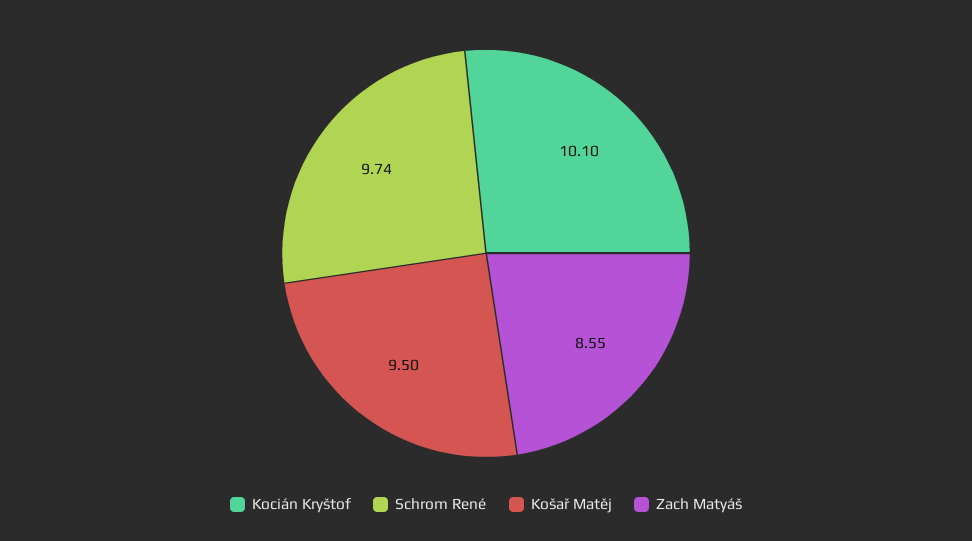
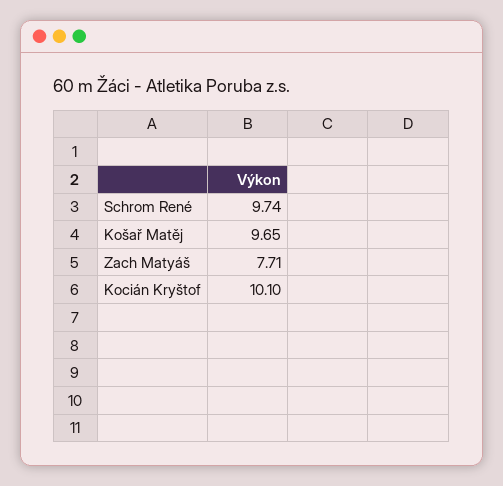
Košař Matěj: 9.5 -> 9.65
Zach Matyáš: 8.55 -> 7.71

